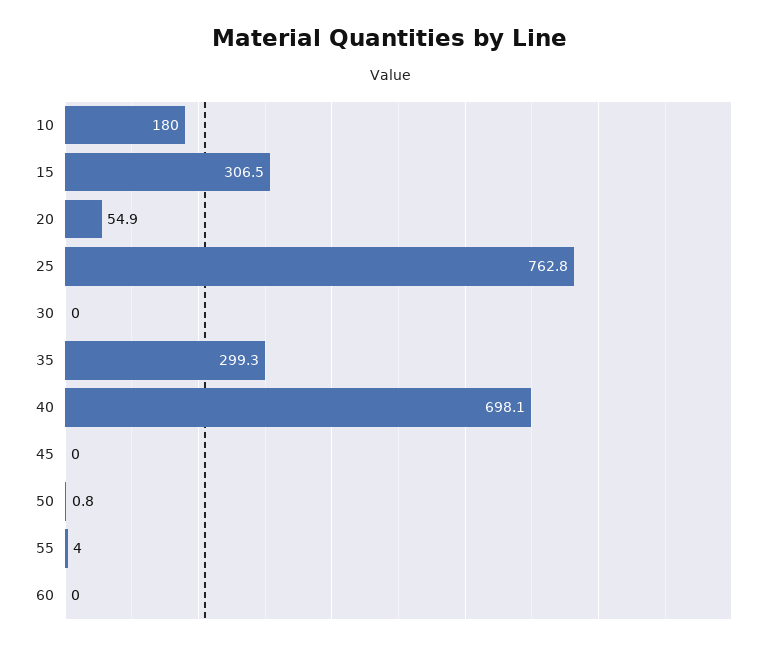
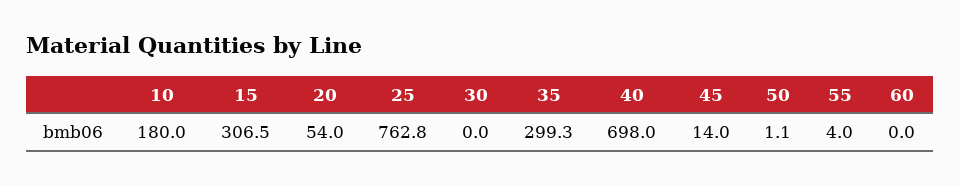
20: 54.9 -> 54
40: 698.1 -> 698
45: 0 -> 14
50: 0.8 -> 1.1

